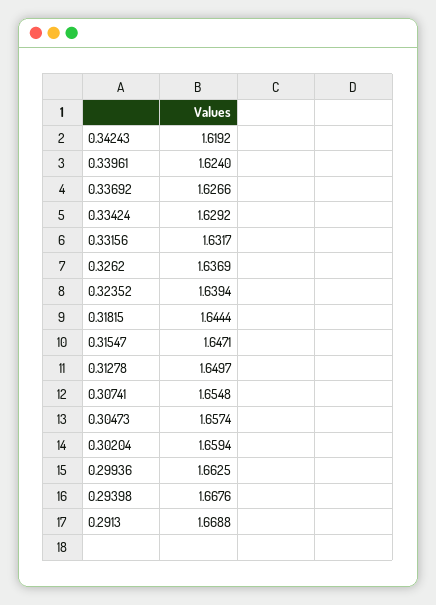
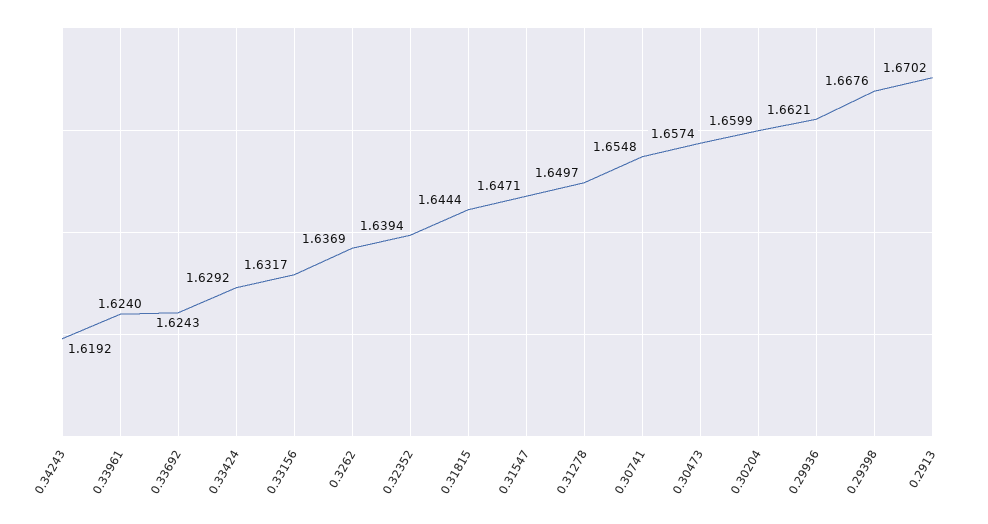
0.33692: 1.6266 -> 1.6243
0.30204: 1.6594 -> 1.6599
0.29936: 1.6625 -> 1.6621
0.2913: 1.6688 -> 1.6702

